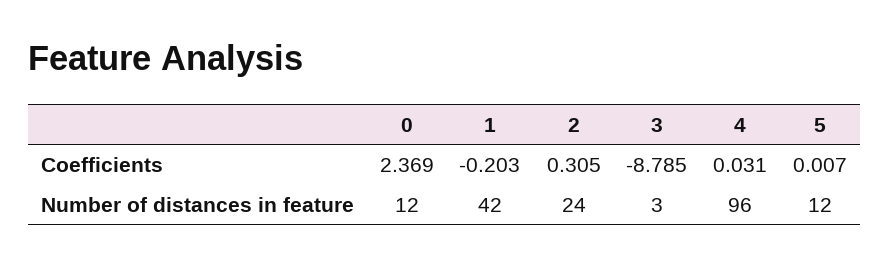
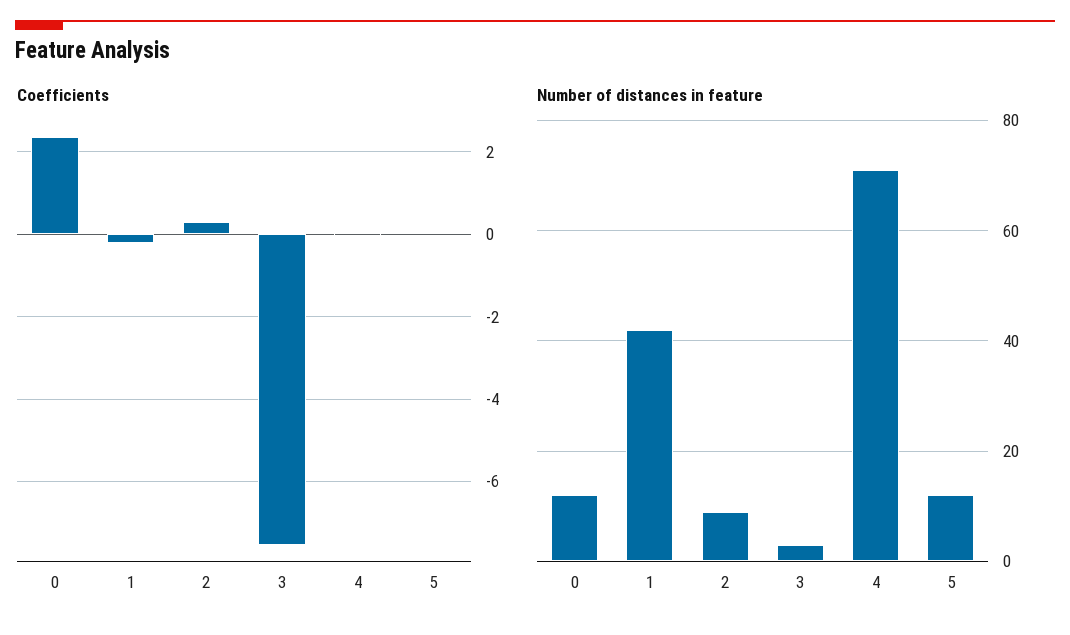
Coefficients, 3: -8.785 -> -7.6
Number of distances in feature, 2: 24 -> 10
Number of distances in feature, 4: 96 -> 70

